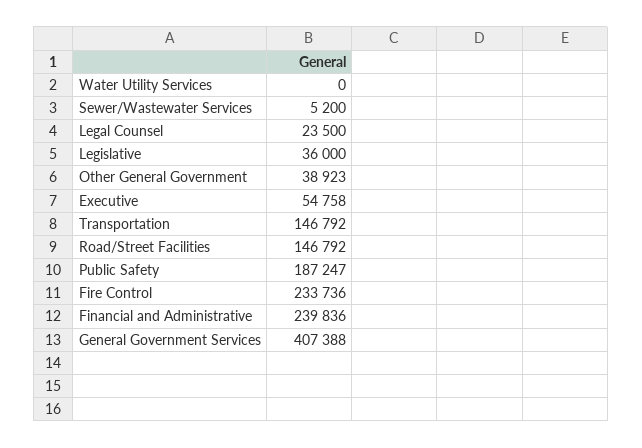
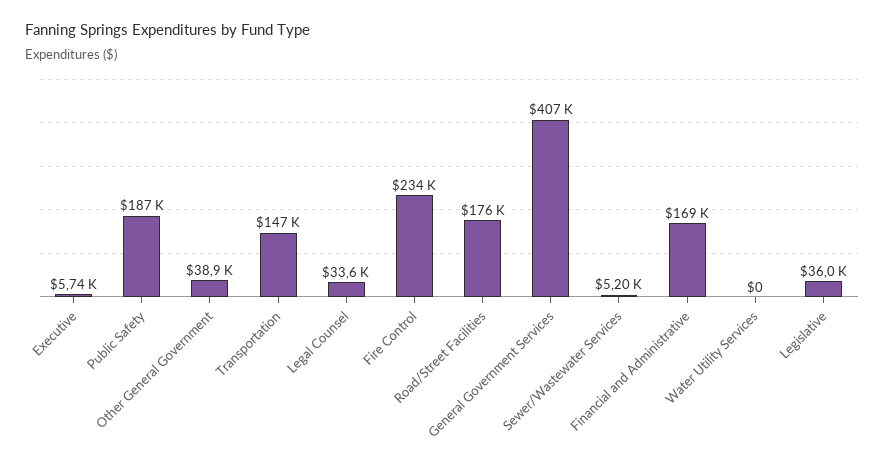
Legal Counsel: 23500 -> 33600
Executive: 54758 -> 5740
Road/Street Facilities: 146792 -> 176000
Financial and Administrative: 239836 -> 169000

